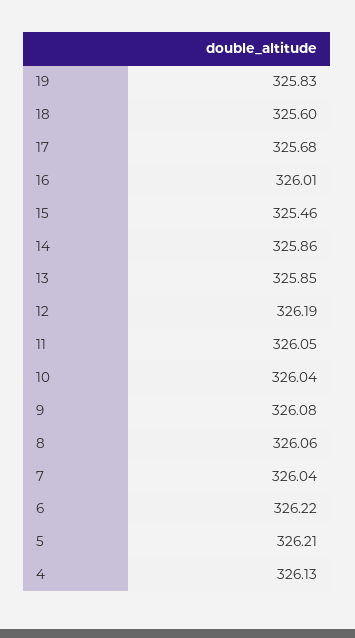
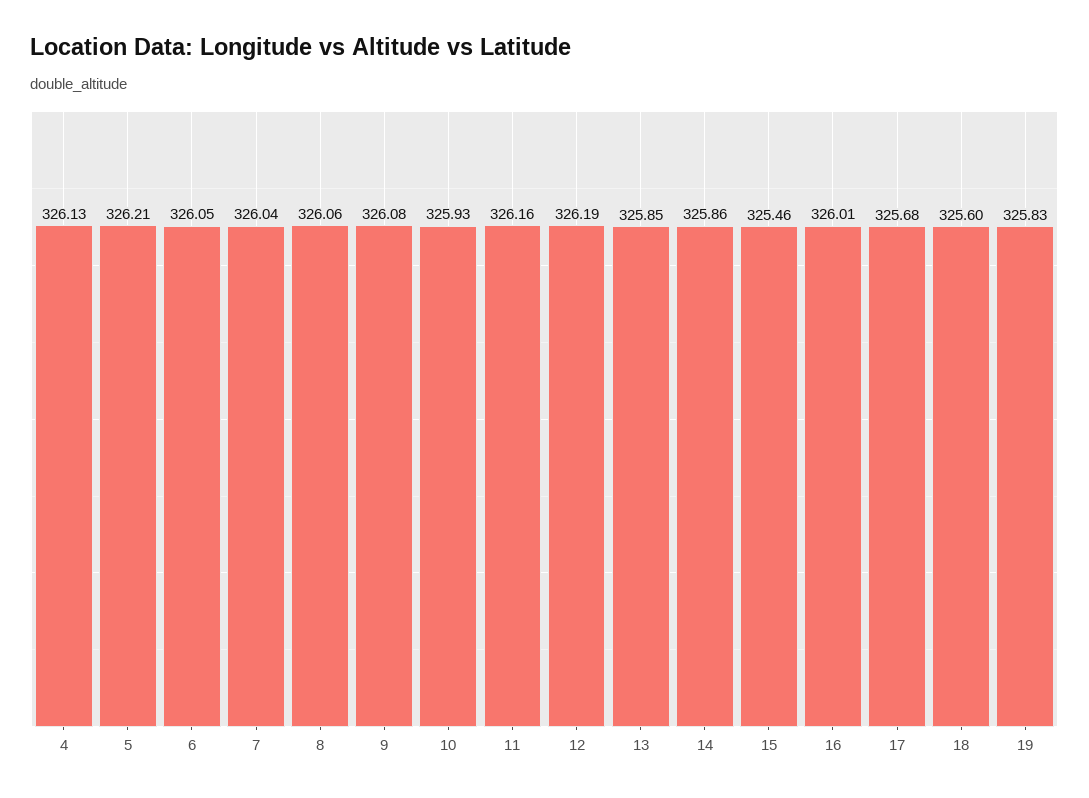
11: 326.05 -> 326.16
10: 326.04 -> 325.93
6: 326.22 -> 326.05

